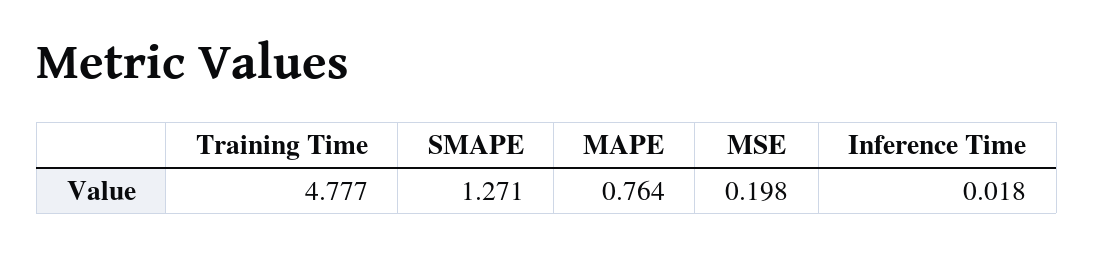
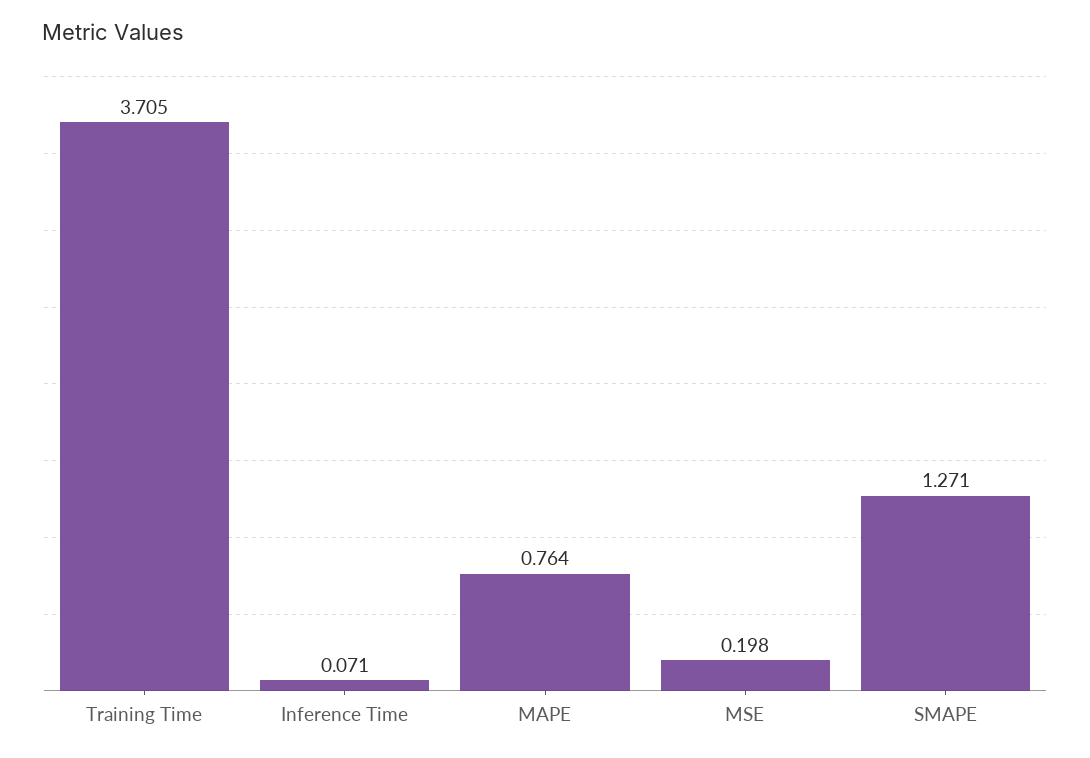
Training Time: 4.777 -> 3.705
Inference Time: 0.018 -> 0.071

